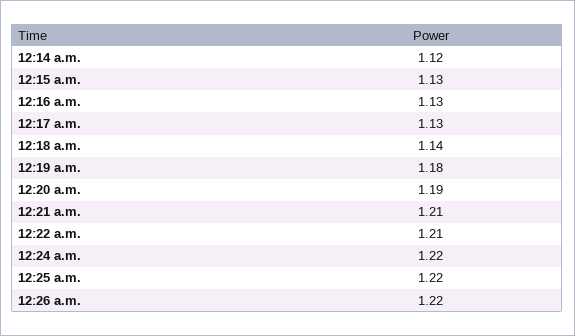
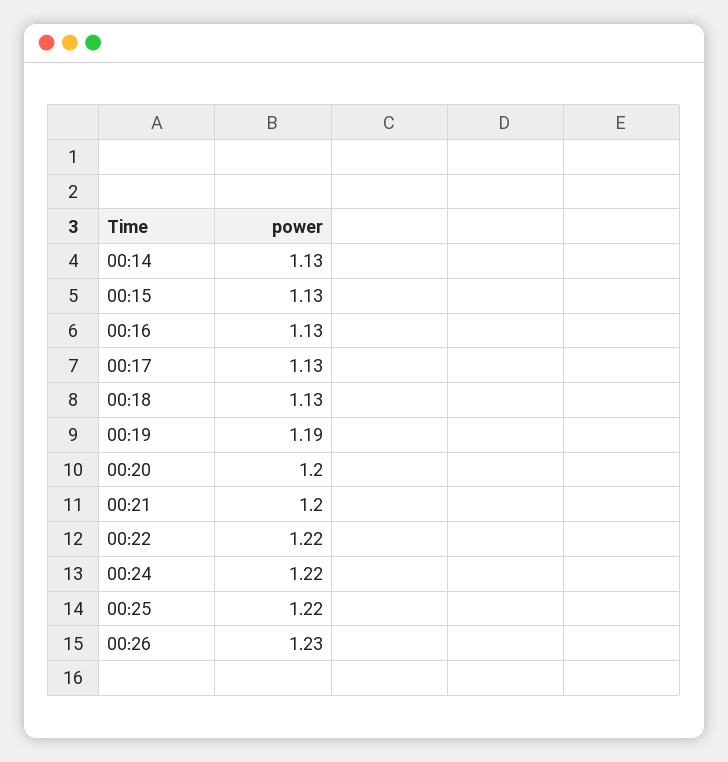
12:14 a.m.: 1.12 -> 1.13
12:18 a.m.: 1.14 -> 1.13
12:19 a.m.: 1.18 -> 1.19
12:20 a.m.: 1.19 -> 1.2
12:21 a.m.: 1.21 -> 1.2
12:22 a.m.: 1.21 -> 1.22
12:26 a.m.: 1.22 -> 1.23

